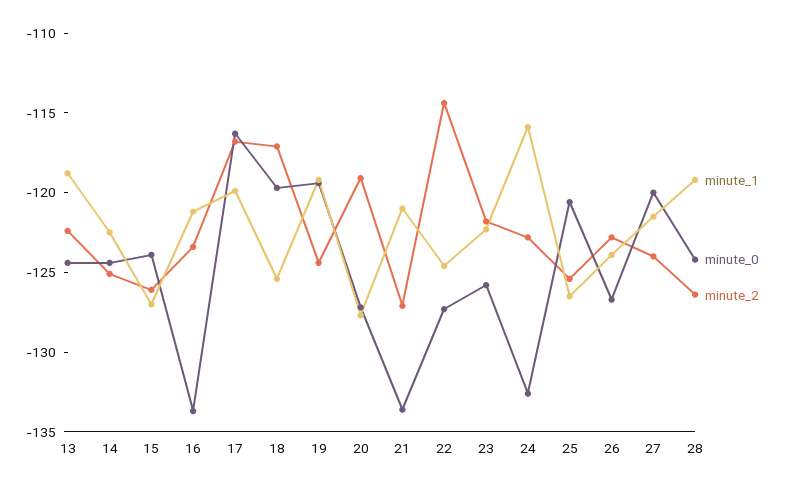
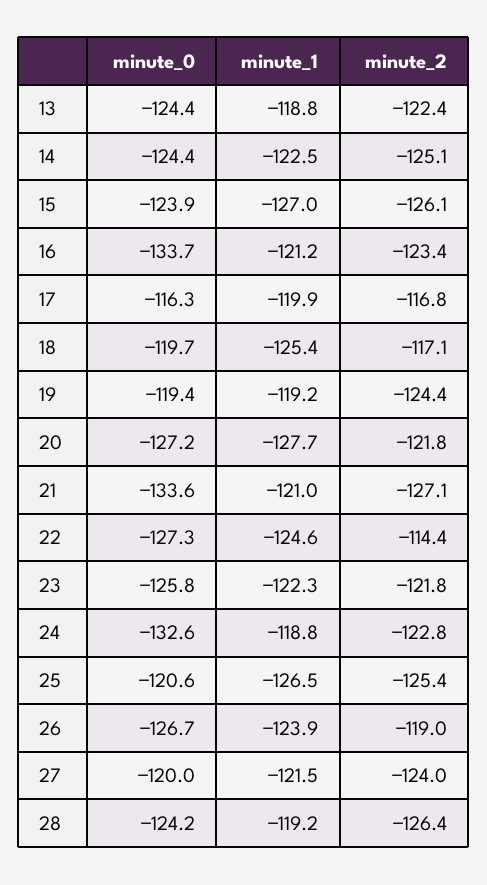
minute_2, 20: -119 -> -121.8
minute_1, 24: -116 -> -118.8
minute_2, 26: -123 -> -119

